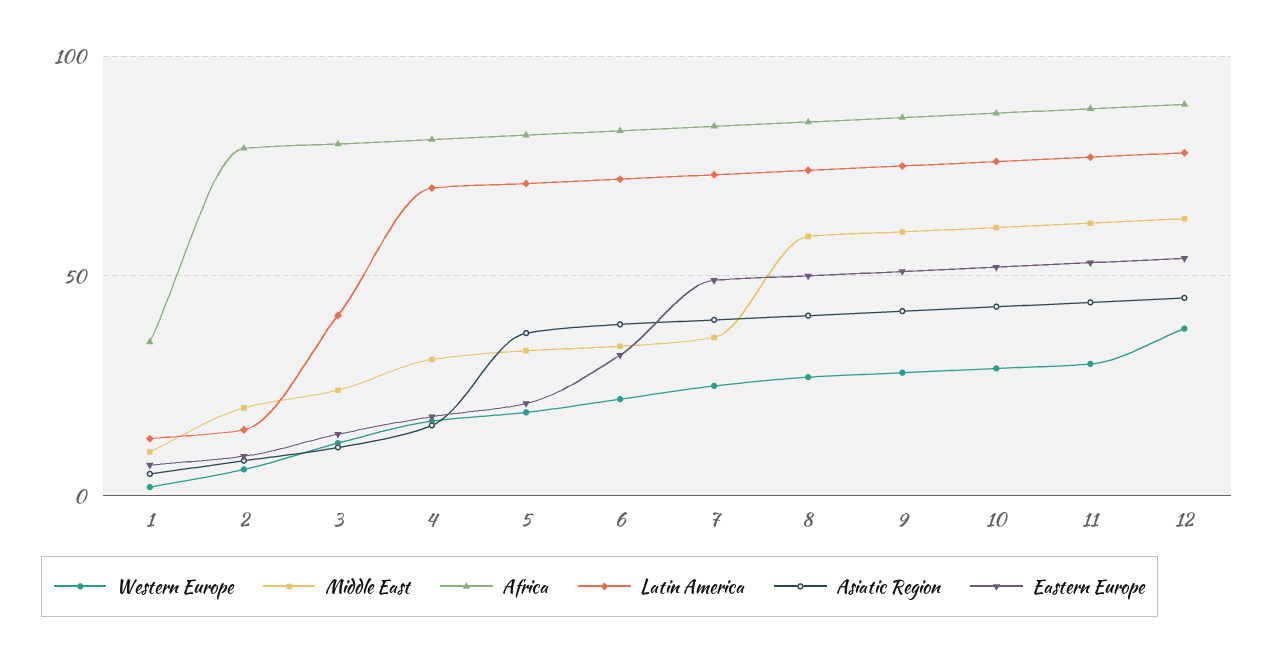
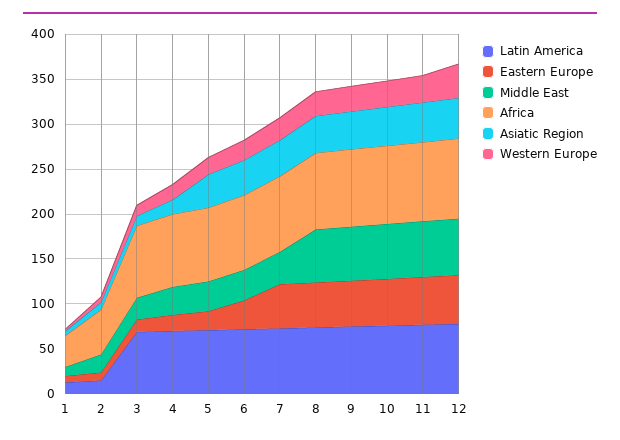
Africa, 2: 80 -> 50
Latin America, 3: 40 -> 70

